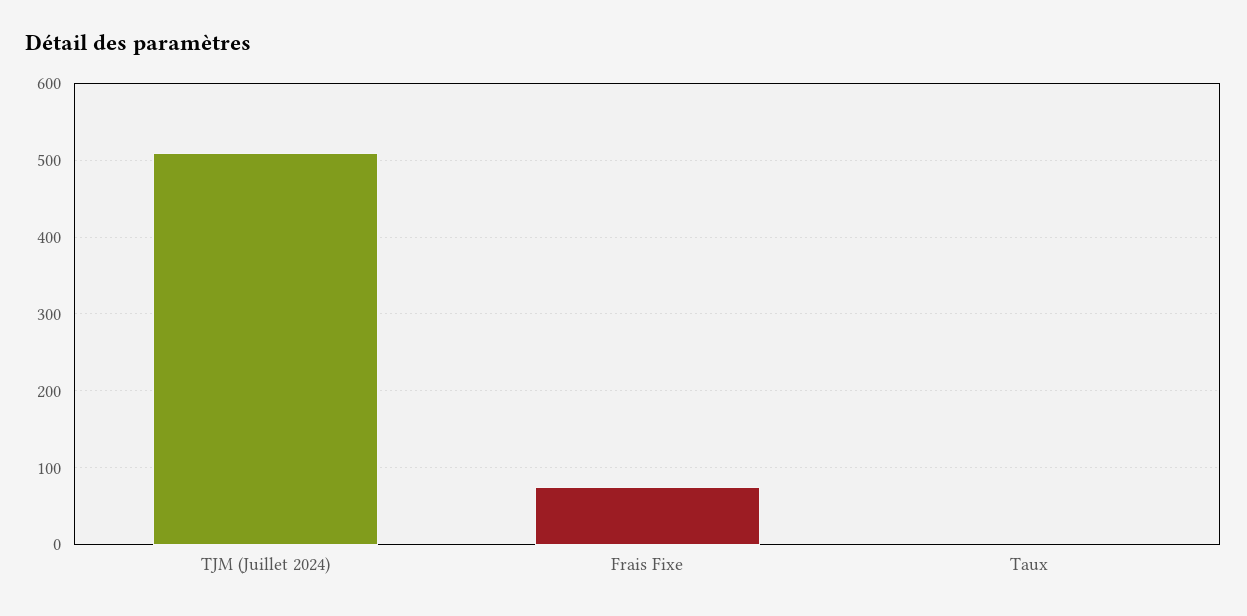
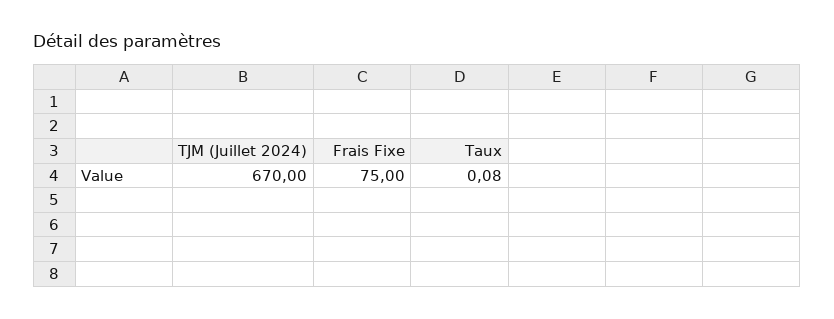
TJM (Juillet 2024): 510 -> 670

